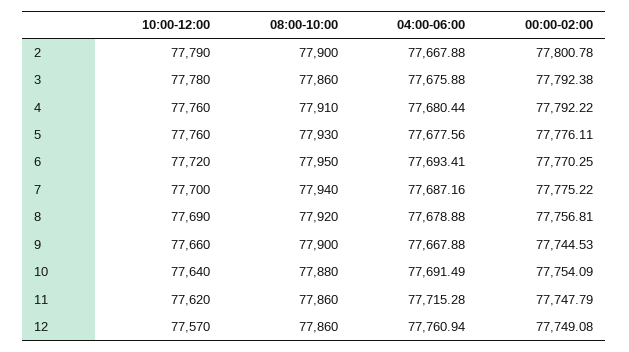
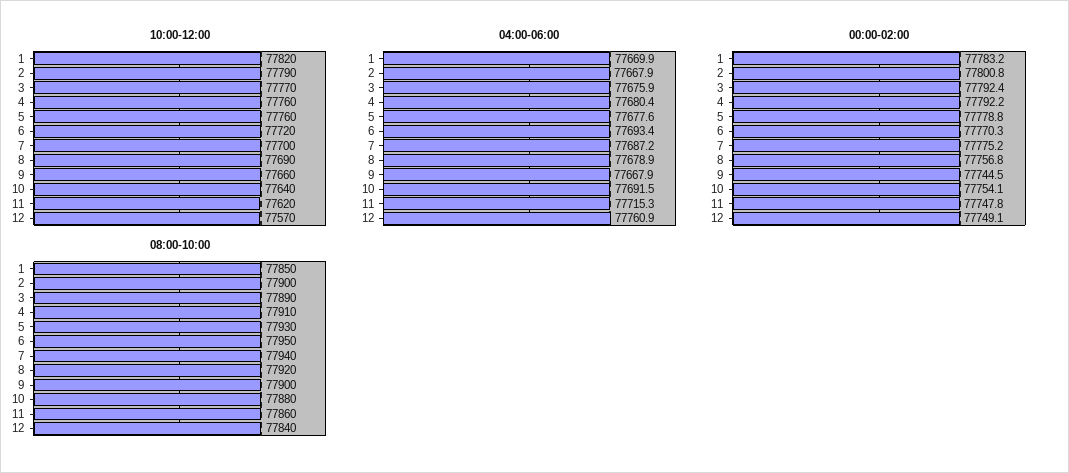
10:00-12:00, 3: 77780 -> 77770
08:00-10:00, 3: 77860 -> 77890
00:00-02:00, 5: 77776.11 -> 77778.8
08:00-10:00, 12: 77860 -> 77840
10:00-12:00, 1: none -> 77820
04:00-06:00, 1: none -> 77669.9
00:00-02:00, 1: none -> 77783.2
08:00-10:00, 1: none -> 77850

